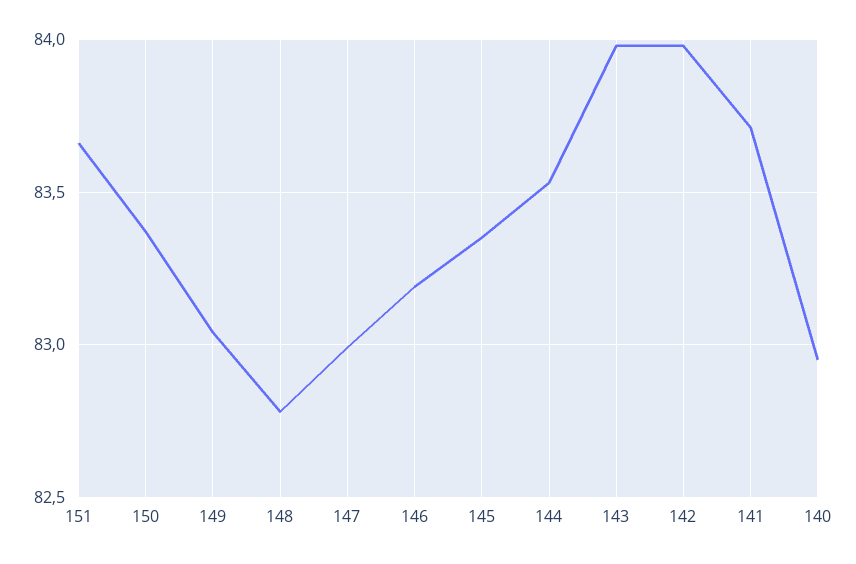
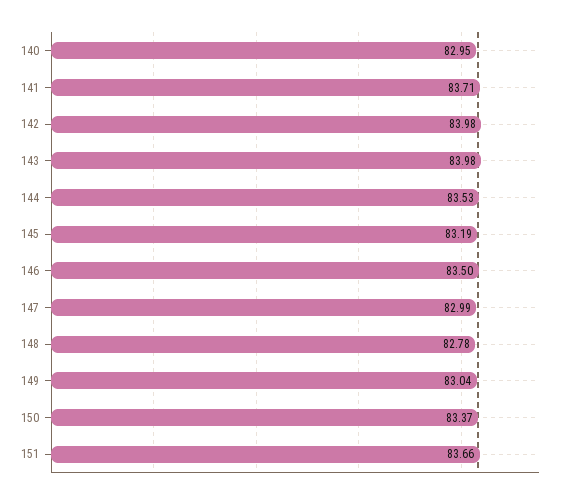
146: 83.2 -> 83.5
145: 83.35 -> 83.19

